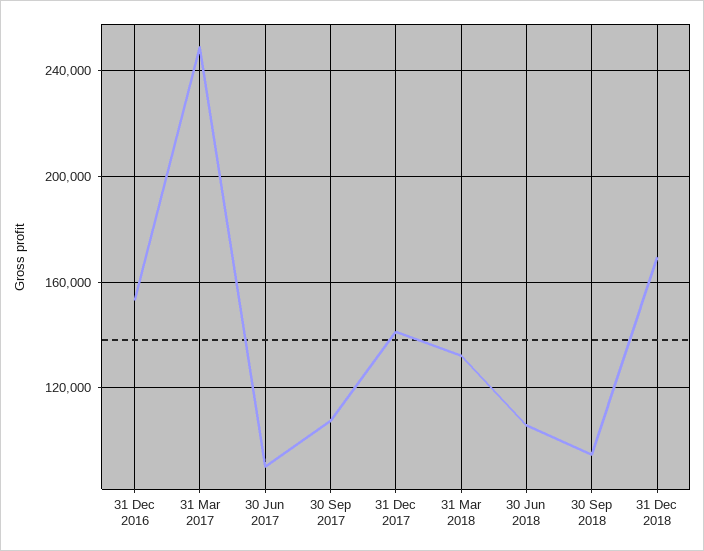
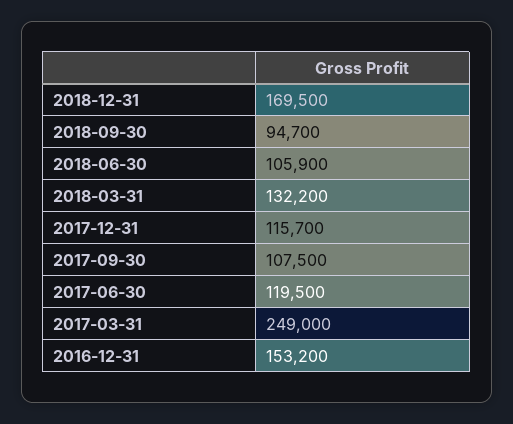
30 Jun 2017: 90000 -> 119500
31 Dec 2017: 140000 -> 115700

